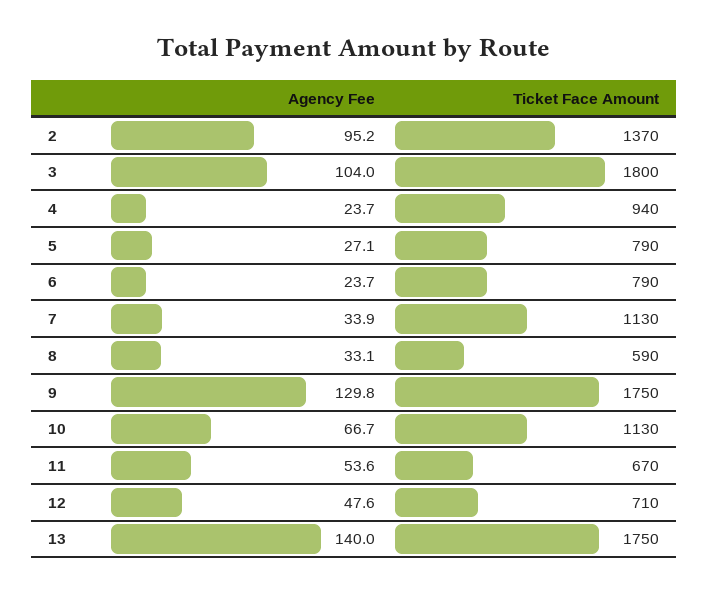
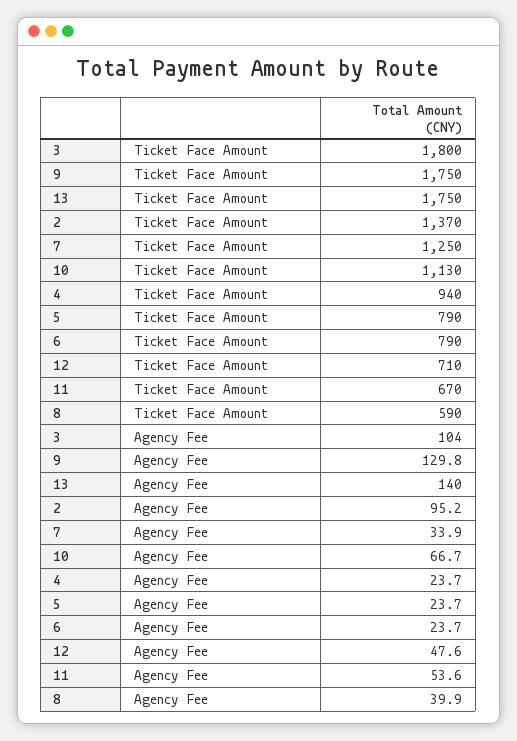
Agency Fee, 5: 27.1 -> 23.7
Ticket Face Amount, 7: 1130 -> 1250
Agency Fee, 8: 33.1 -> 39.9

